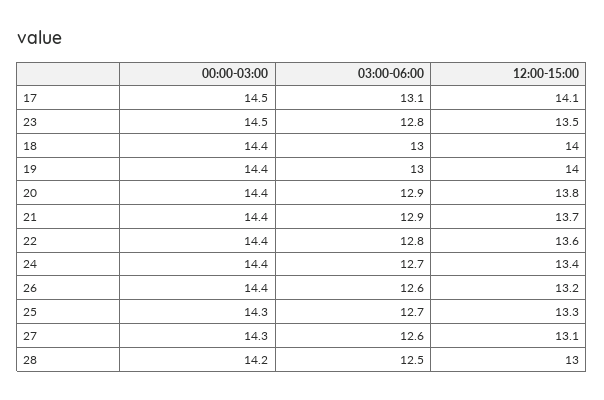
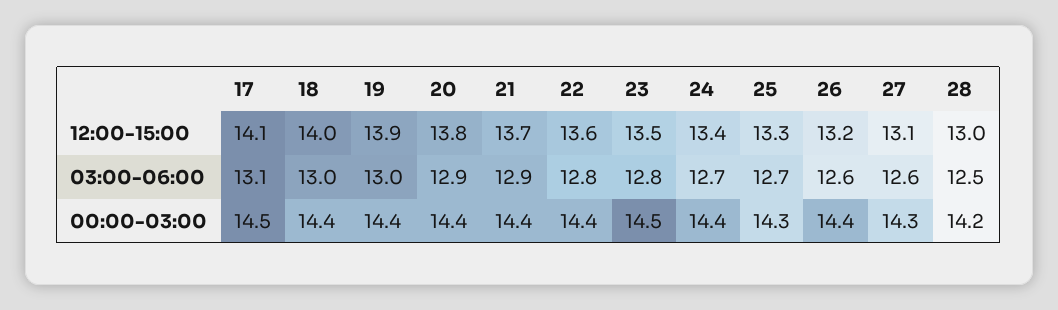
12:00-15:00, 19: 14 -> 13.9

